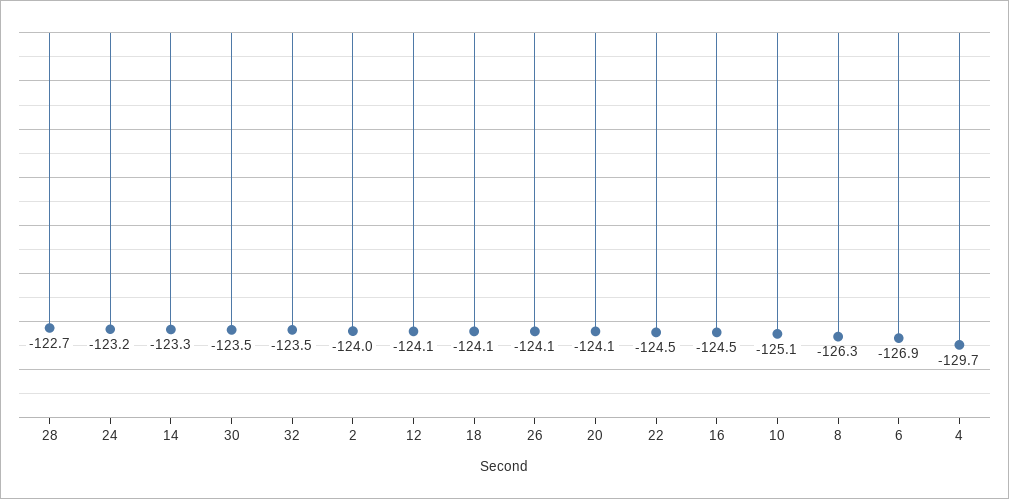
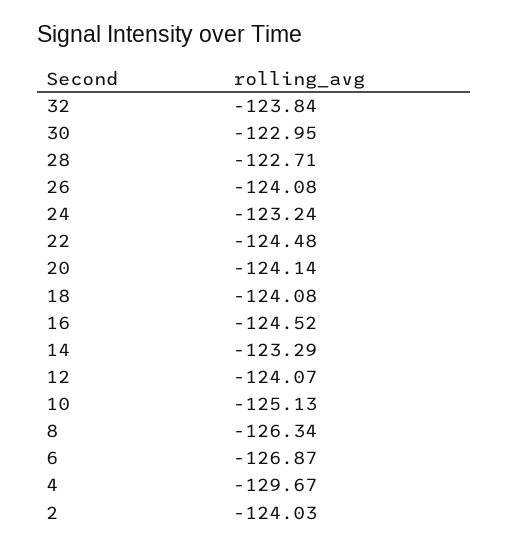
30: -123.5 -> -122.95
32: -123.5 -> -123.84

